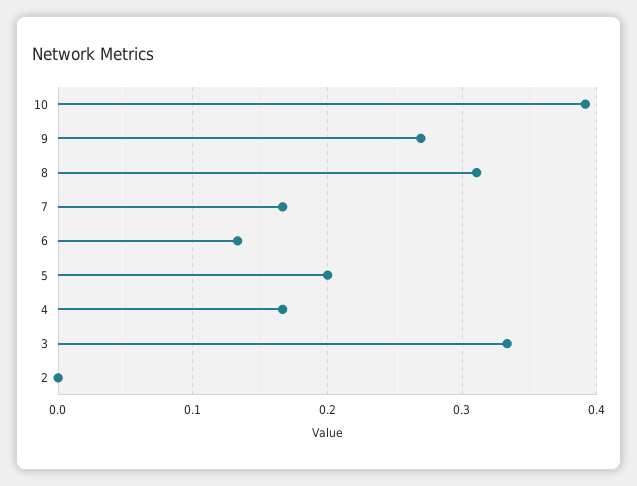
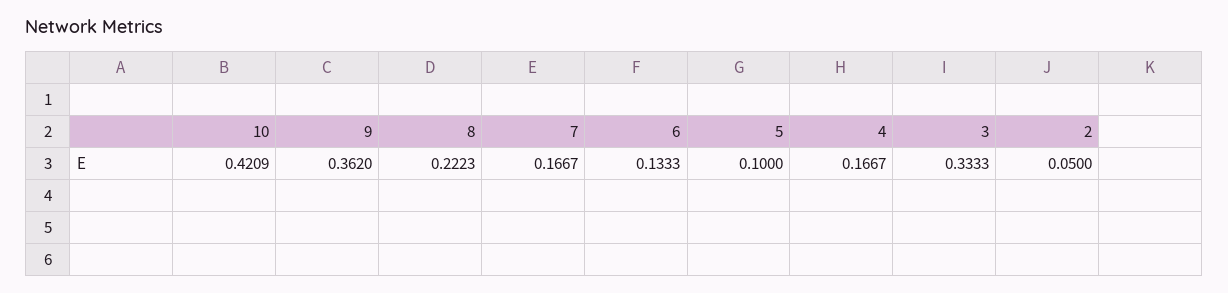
10: 0.39 -> 0.4209
9: 0.27 -> 0.362
8: 0.31 -> 0.2223
5: 0.2 -> 0.1
2: 0 -> 0.05

